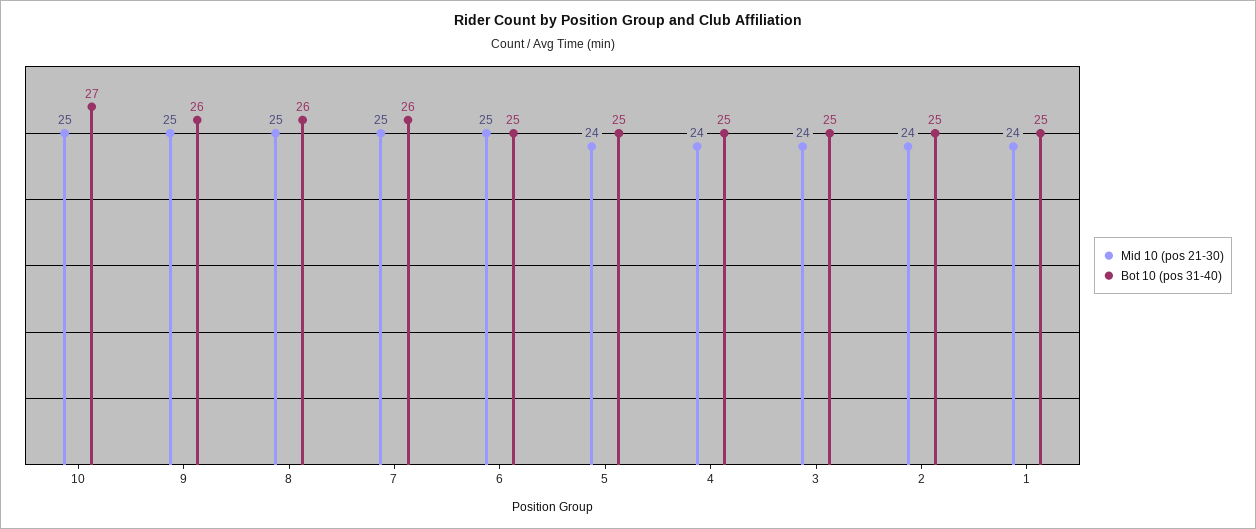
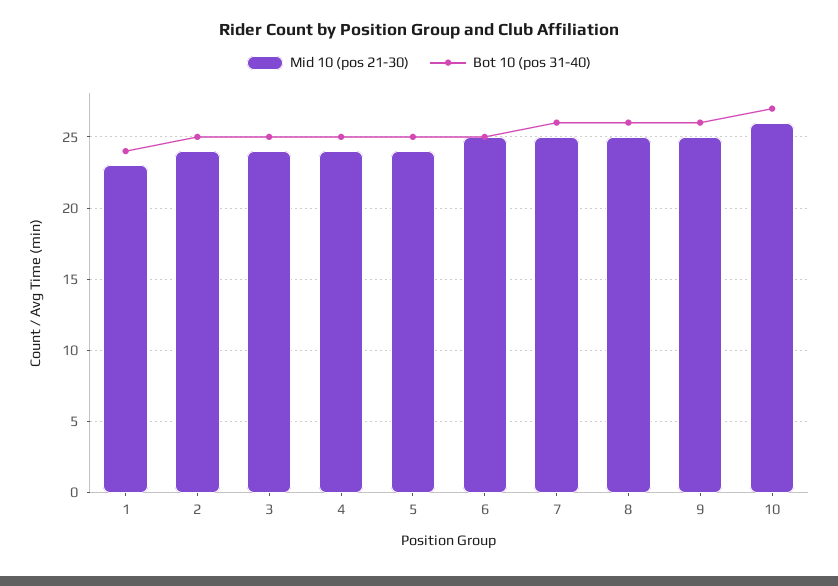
Mid 10 (pos 21-30), 10: 25 -> 26
Mid 10 (pos 21-30), 1: 24 -> 23
Bot 10 (pos 31-40), 1: 25 -> 24

